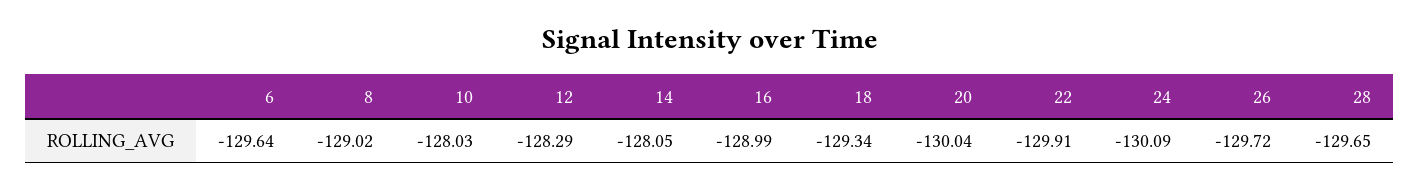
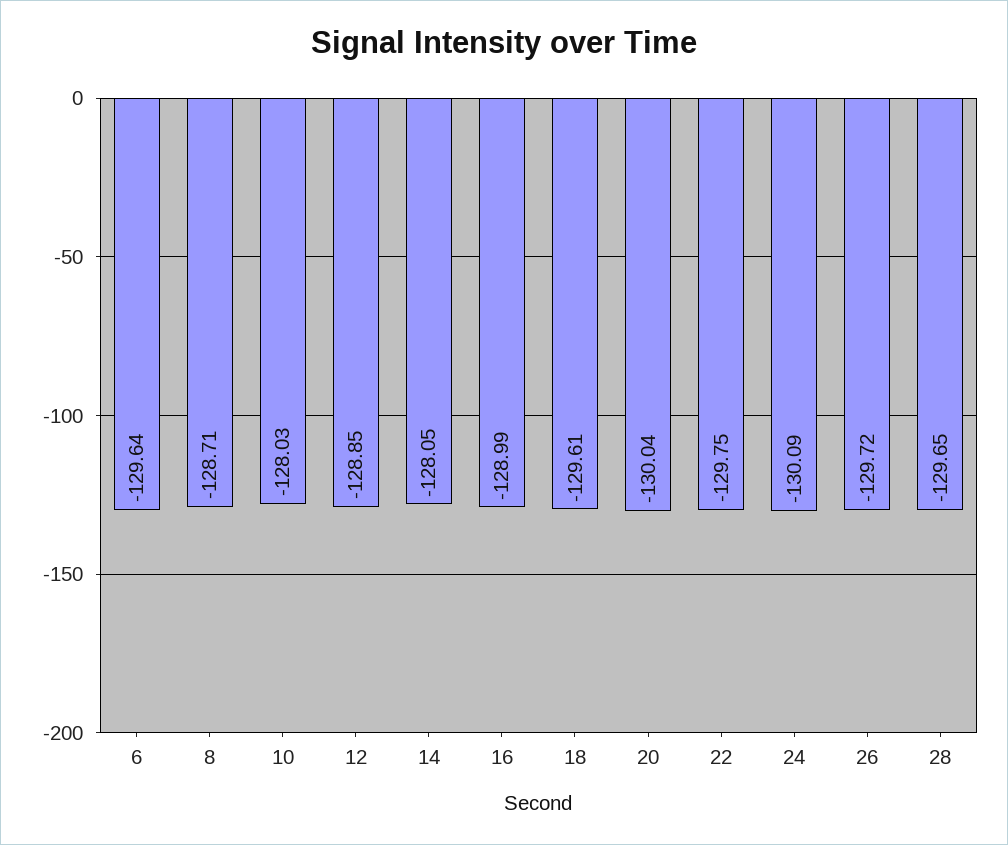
8: -129.02 -> -128.71
12: -128.29 -> -128.85
18: -129.34 -> -129.61
22: -129.91 -> -129.75

